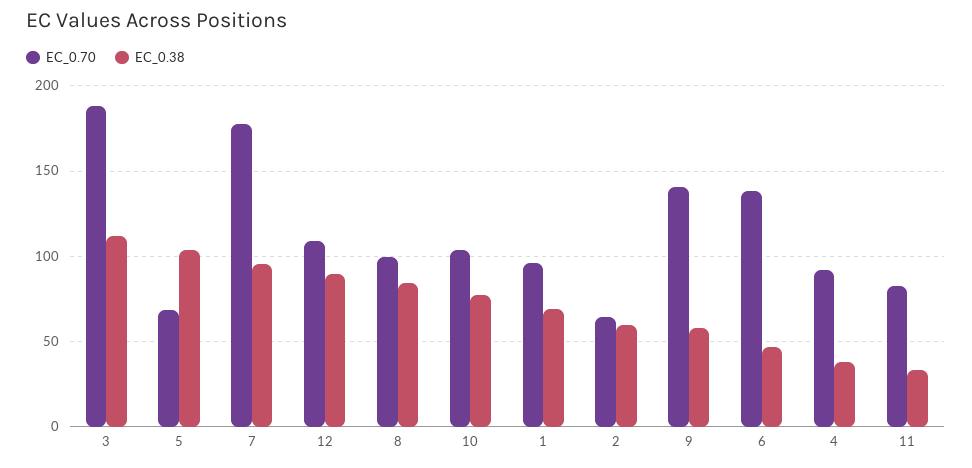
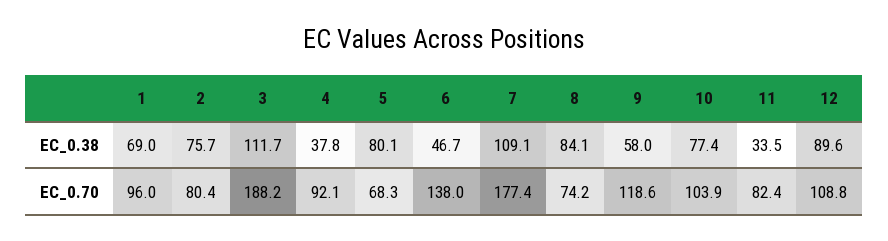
EC_0.38, 5: 105 -> 80.1
EC_0.38, 7: 95 -> 109.1
EC_0.70, 8: 100 -> 74.2
EC_0.70, 2: 65 -> 80.4
EC_0.38, 2: 60 -> 75.7
EC_0.70, 9: 140 -> 118.6

